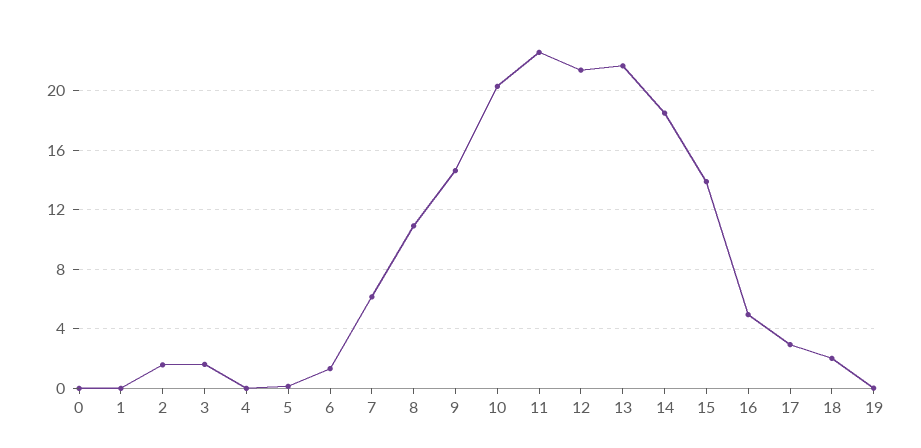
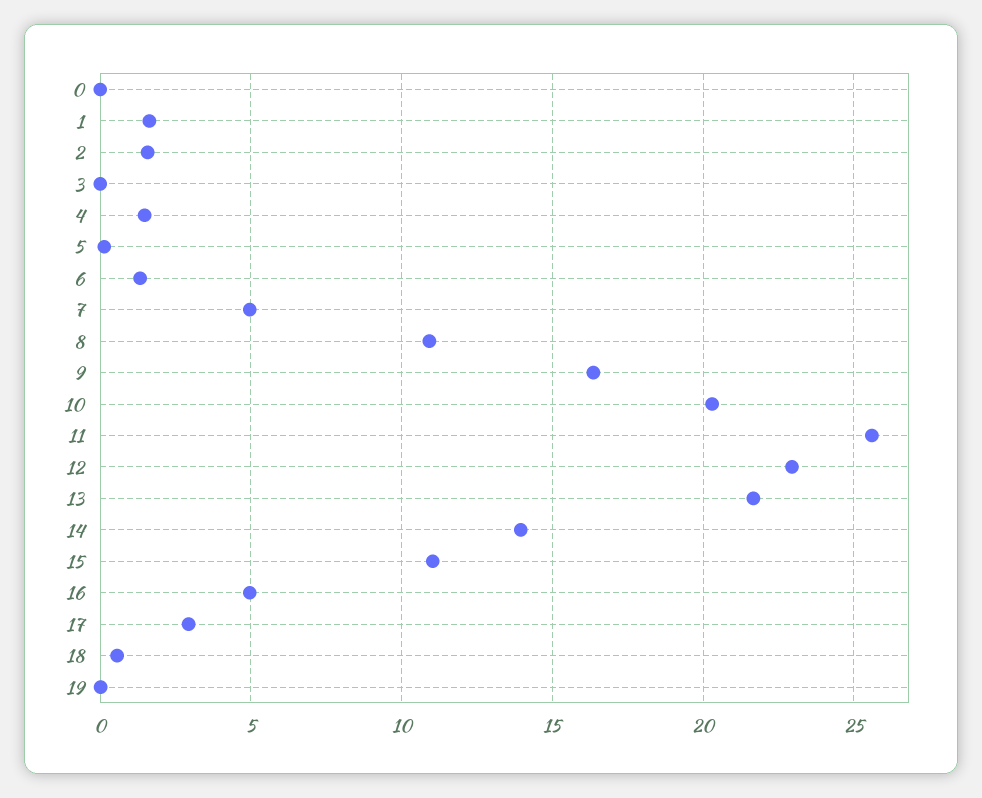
1: 0 -> 1.5
3: 1.5 -> 0
4: 0 -> 1.5
7: 6 -> 5
9: 14.5 -> 16.5
11: 22.5 -> 25.5
12: 21.5 -> 23
14: 18.5 -> 14
15: 14 -> 11
18: 2 -> 0.5

